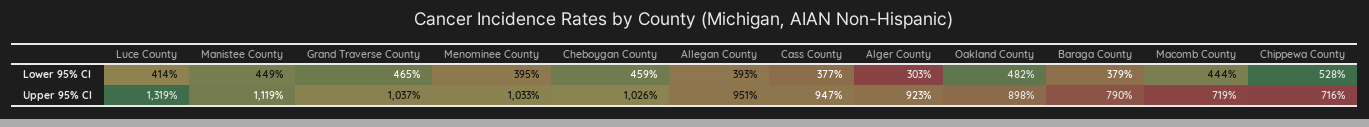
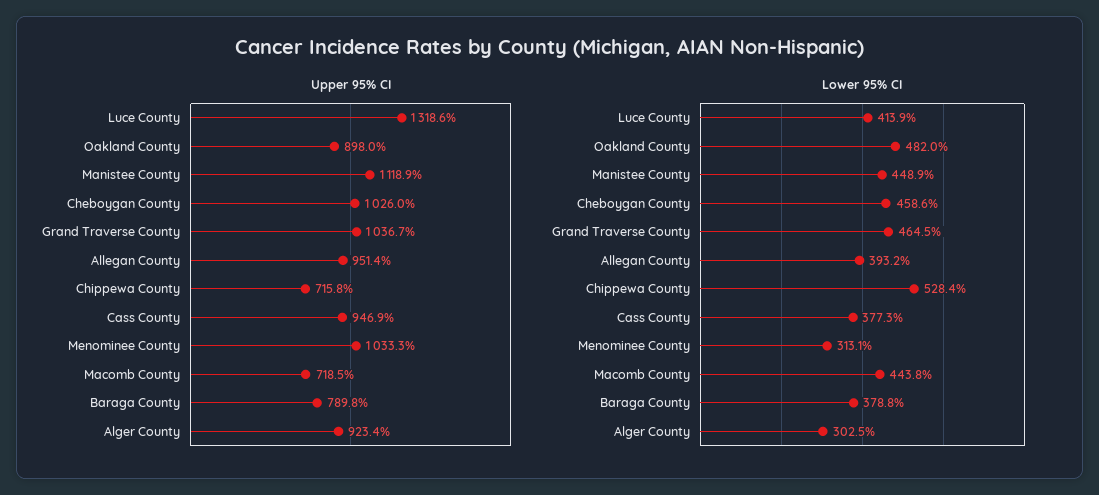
Lower 95% CI, Menominee County: 395 -> 313.1

